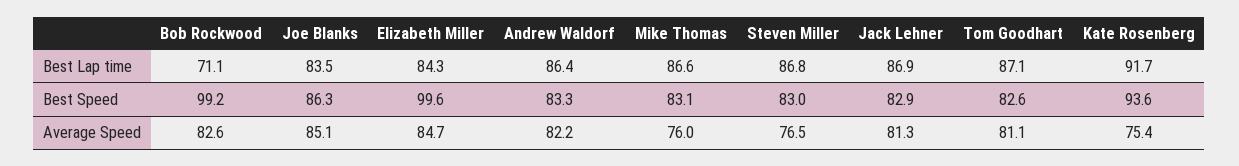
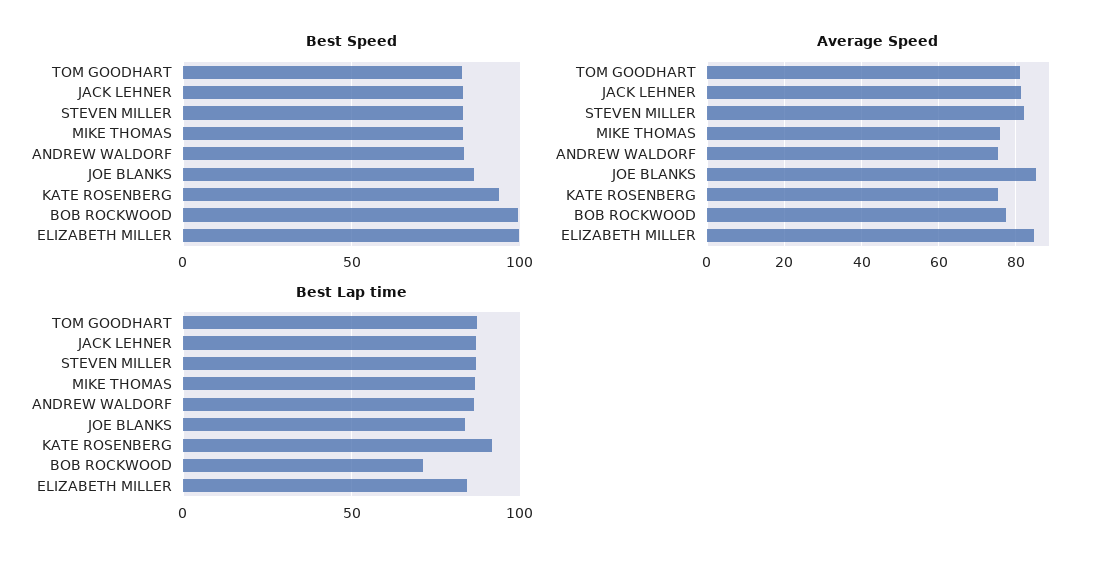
Average Speed, Bob Rockwood: 82.6 -> 78
Average Speed, Andrew Waldorf: 82.2 -> 76
Average Speed, Steven Miller: 76.5 -> 82

